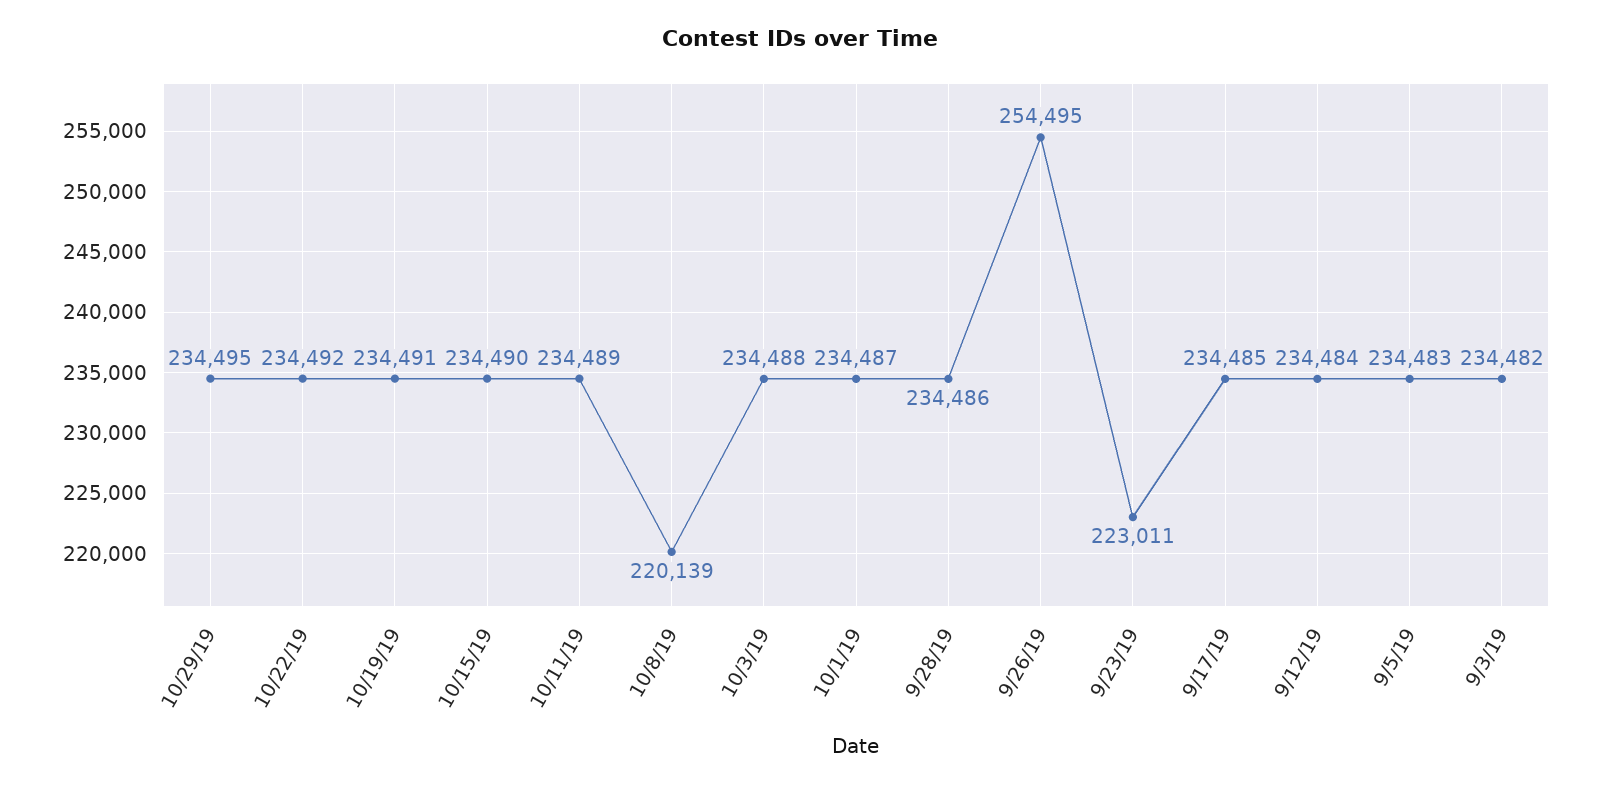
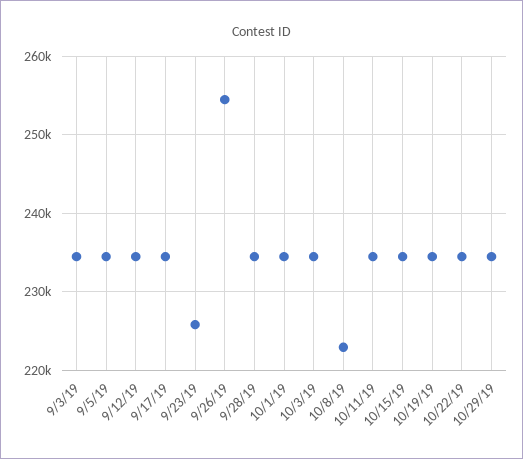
10/8/19: 220139 -> 223000
9/23/19: 223011 -> 226000

